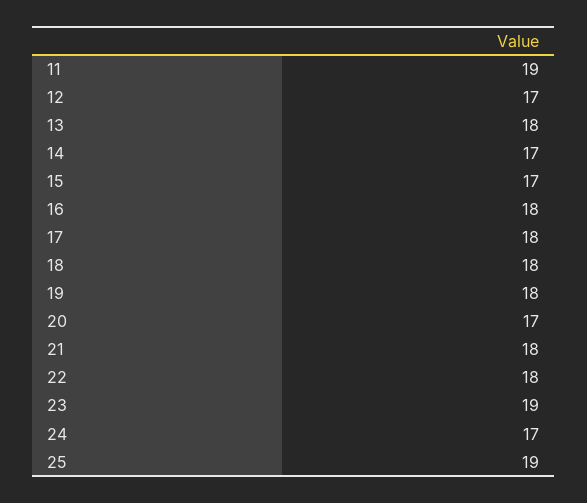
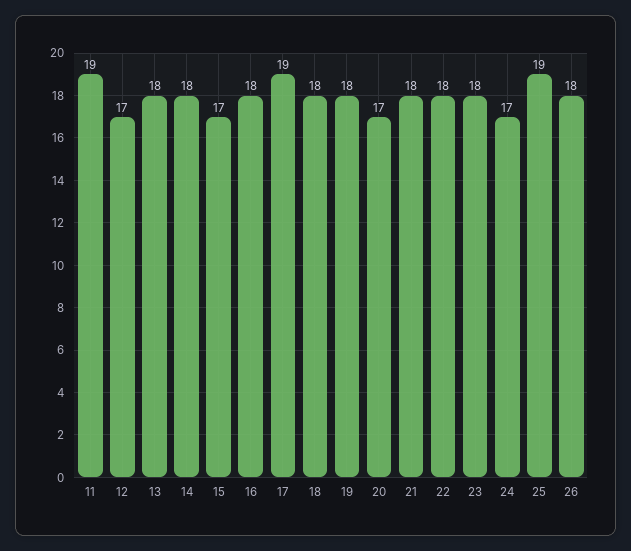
14: 17 -> 18
17: 18 -> 19
23: 19 -> 18
26: none -> 18

